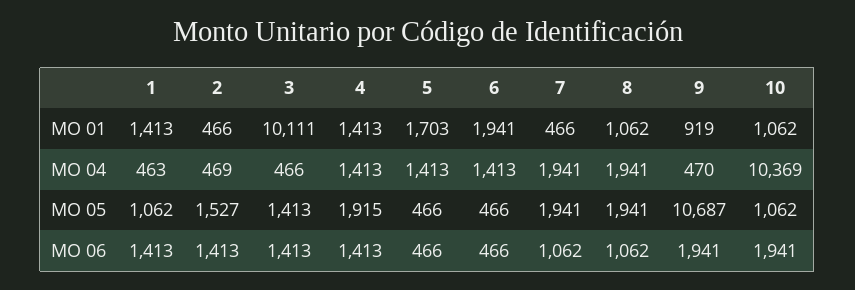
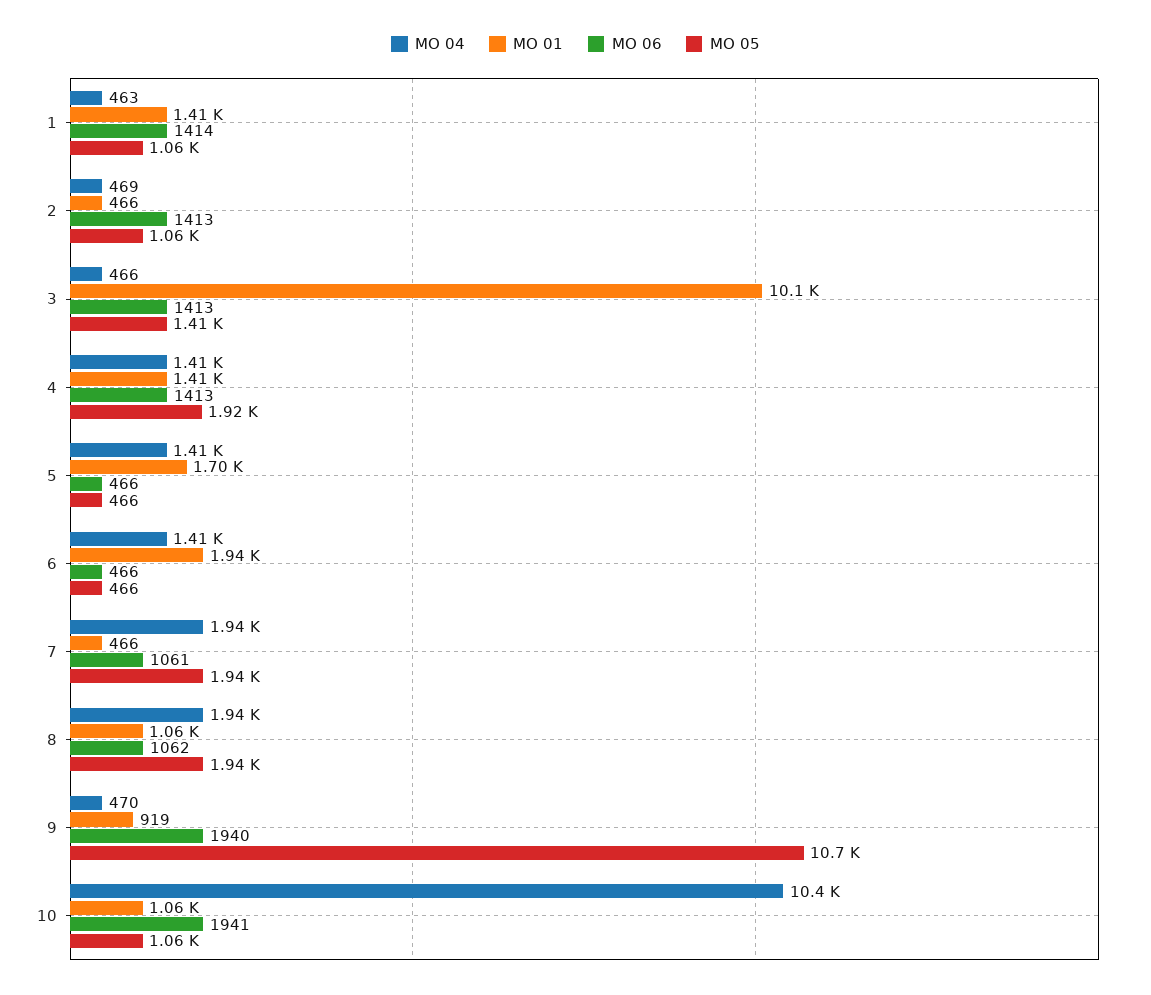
MO 05, 2: 1527 -> 1060
MO 06, 1: 1413 -> 1414
MO 06, 7: 1062 -> 1061
MO 06, 9: 1941 -> 1940

